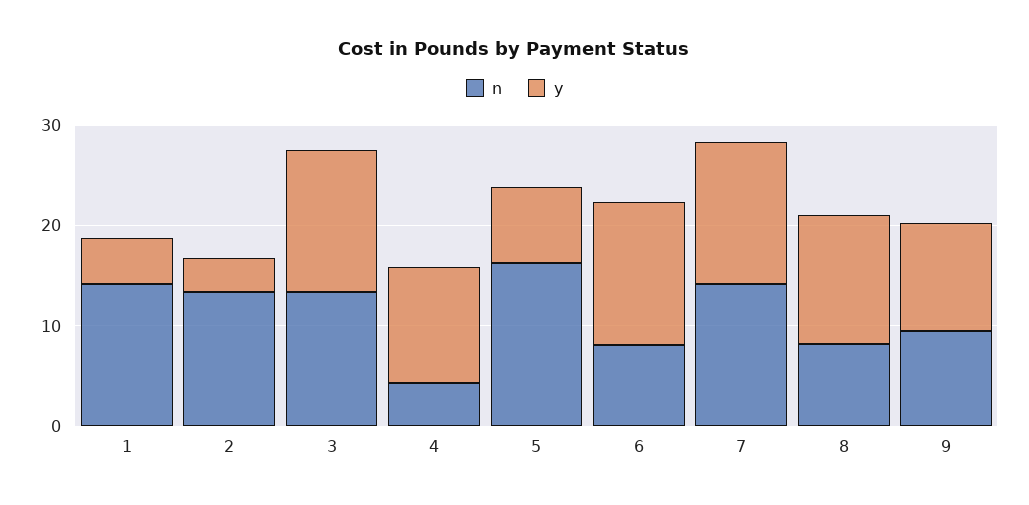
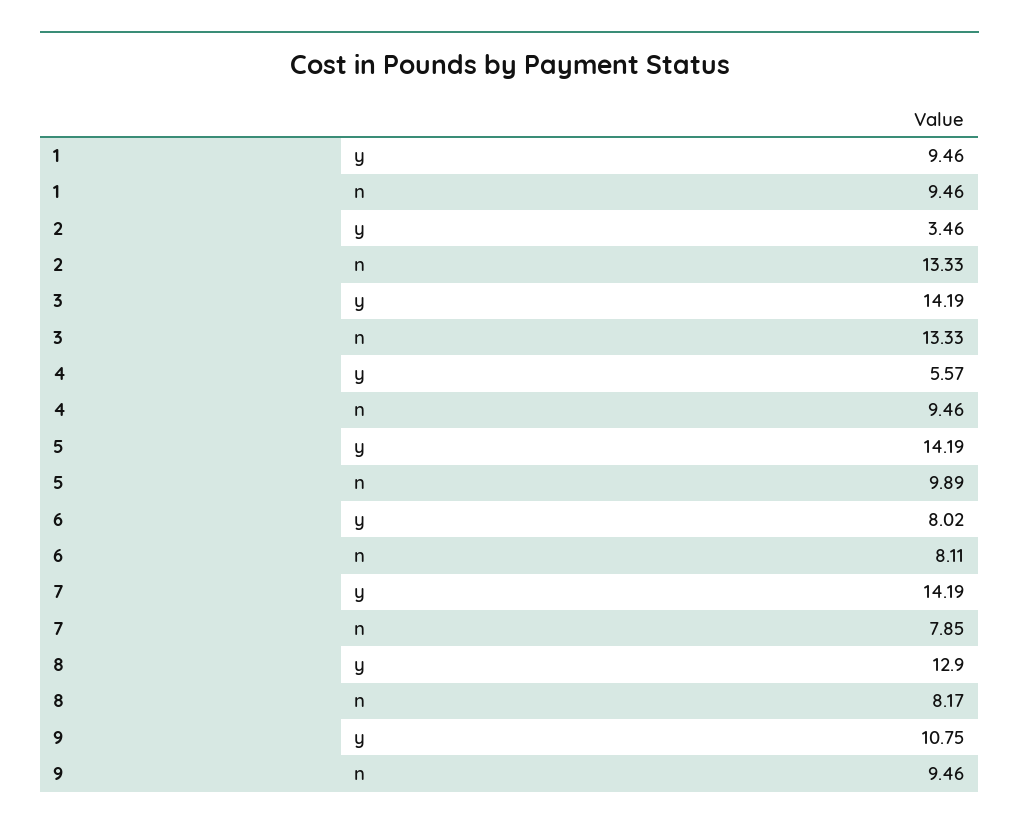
n, 1: 14 -> 9.46
y, 1: 4 -> 9.46
n, 4: 4 -> 9.46
y, 4: 12 -> 5.57
n, 5: 16 -> 9.89
y, 5: 8 -> 14.19
y, 6: 14 -> 8.02
n, 7: 14 -> 7.85

